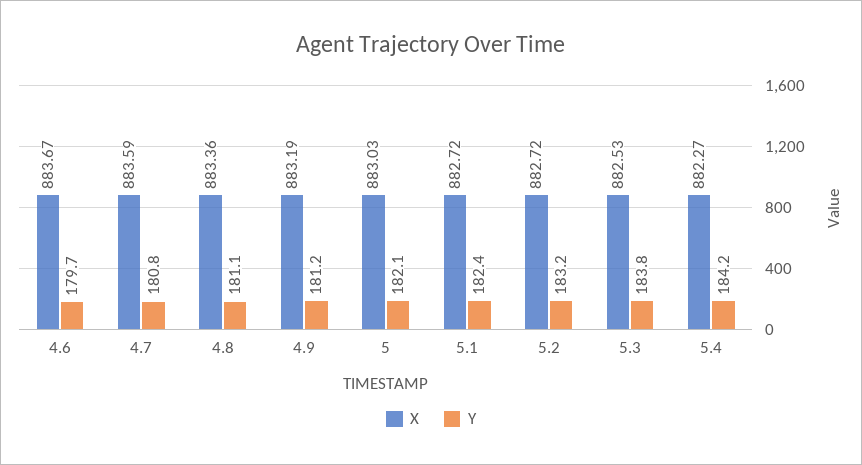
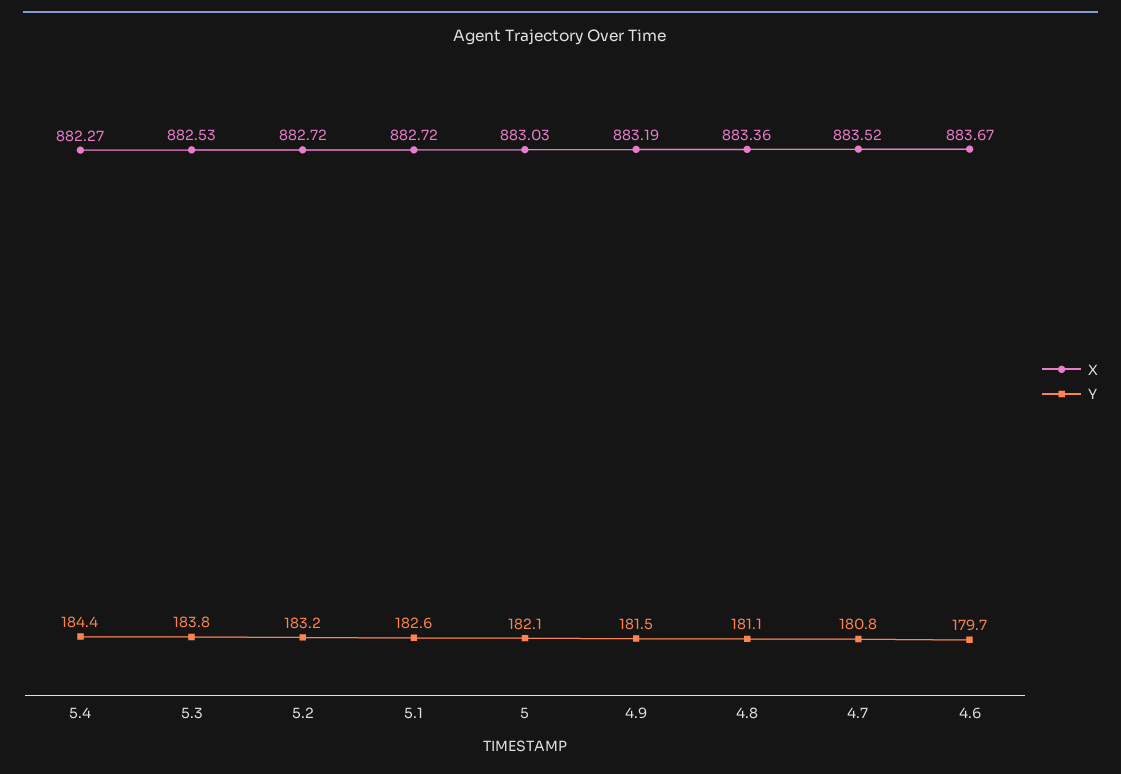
X, 4.7: 883.59 -> 883.52
Y, 4.9: 181.2 -> 181.5
Y, 5.1: 182.4 -> 182.6
Y, 5.4: 184.2 -> 184.4

